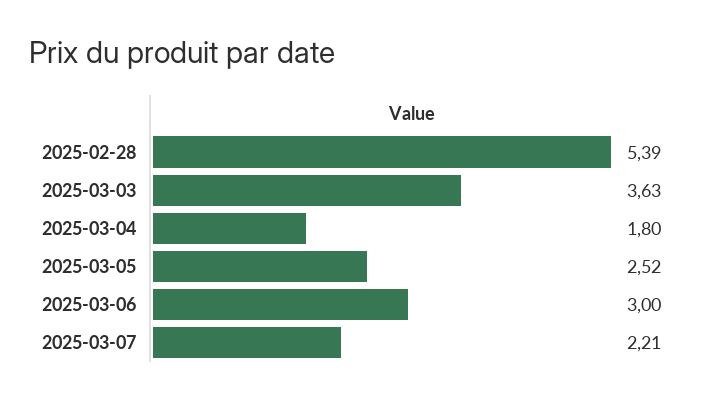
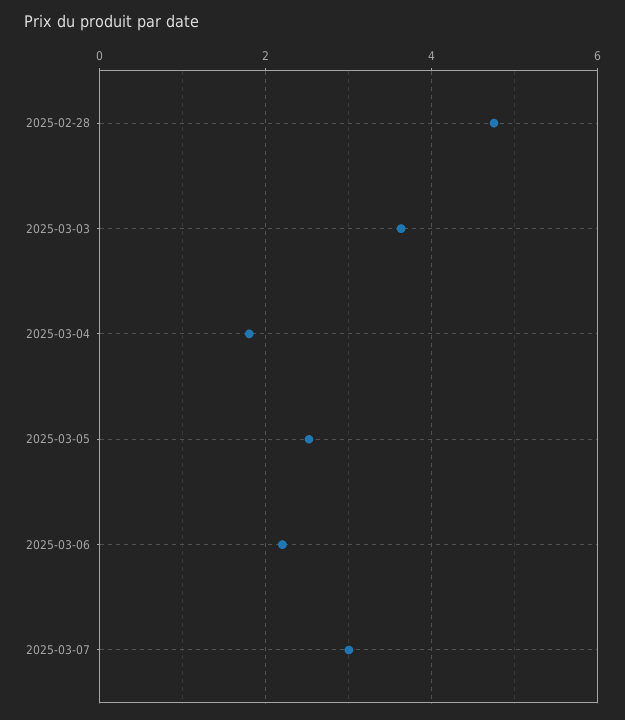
2025-02-28: 5.39 -> 4.8
2025-03-06: 3 -> 2.2
2025-03-07: 2.21 -> 3

